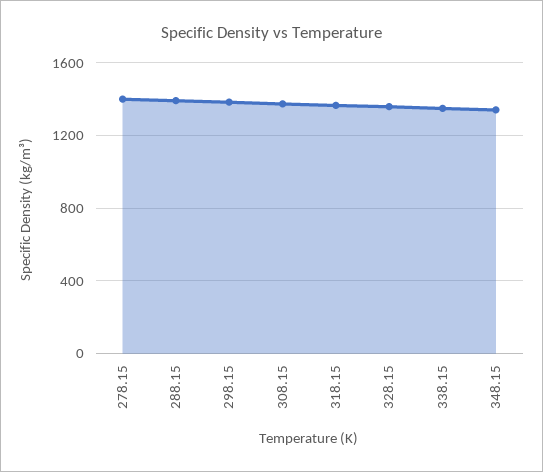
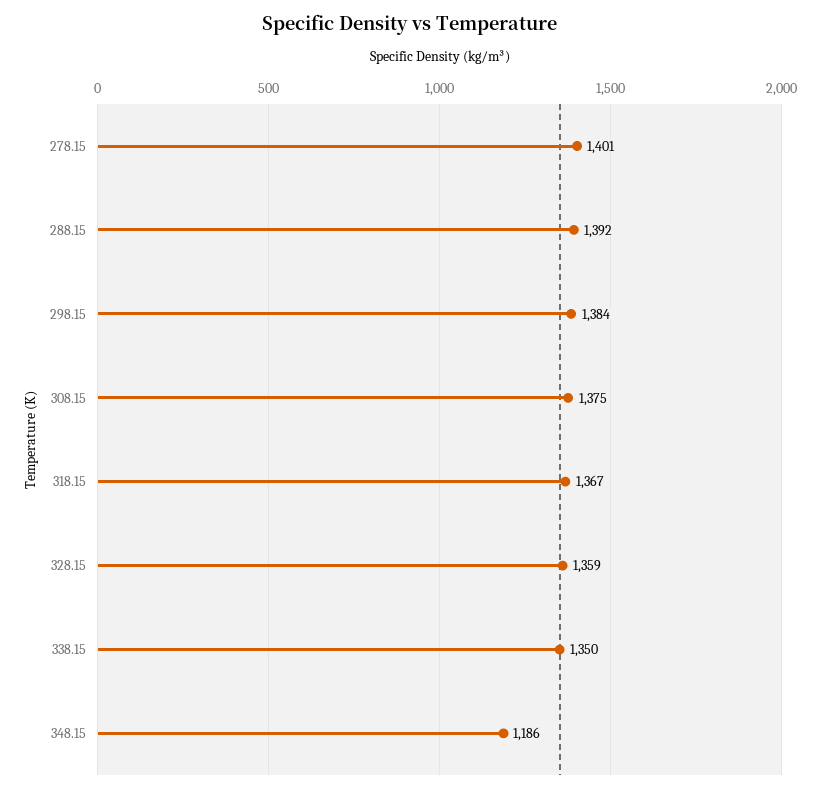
348.15: 1350 -> 1186

